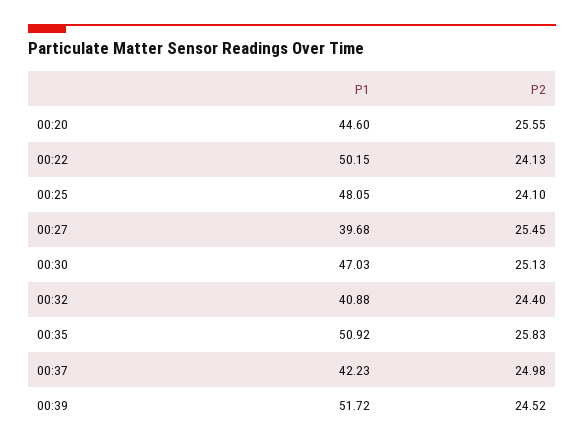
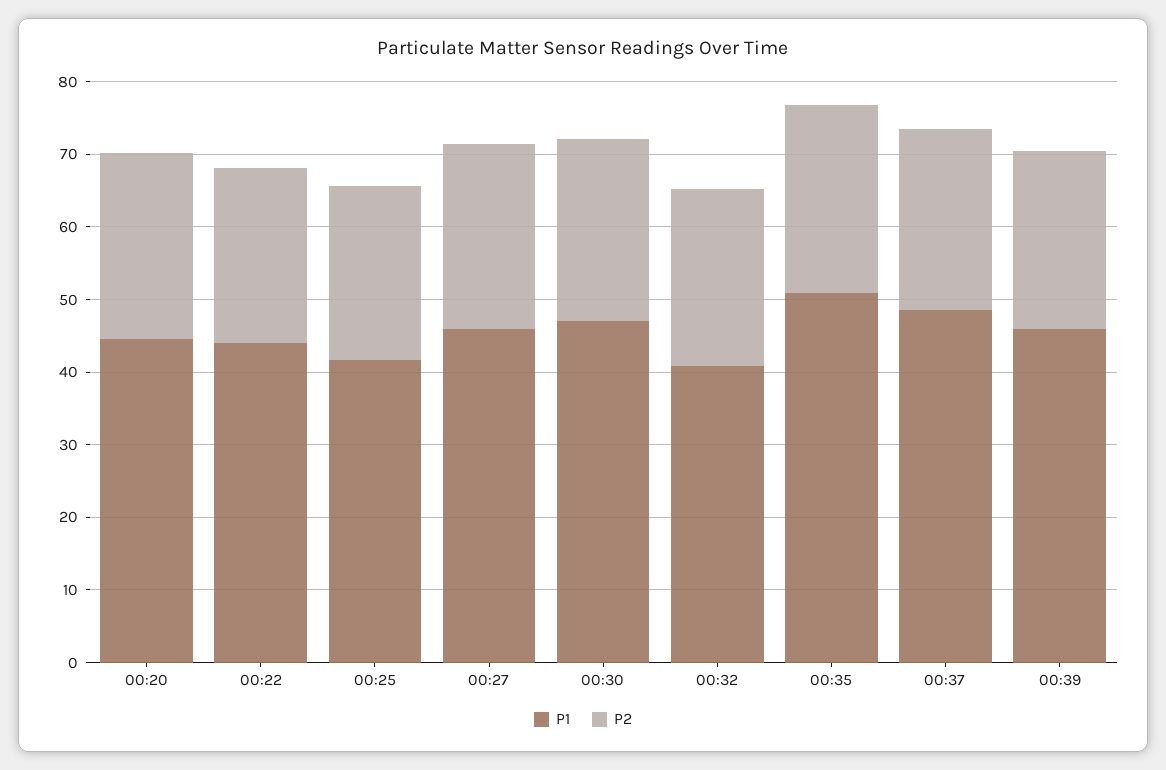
P1, 00:22: 50.15 -> 44
P1, 00:25: 48.05 -> 42
P1, 00:27: 39.68 -> 46
P1, 00:37: 42.23 -> 48
P1, 00:39: 51.72 -> 46

